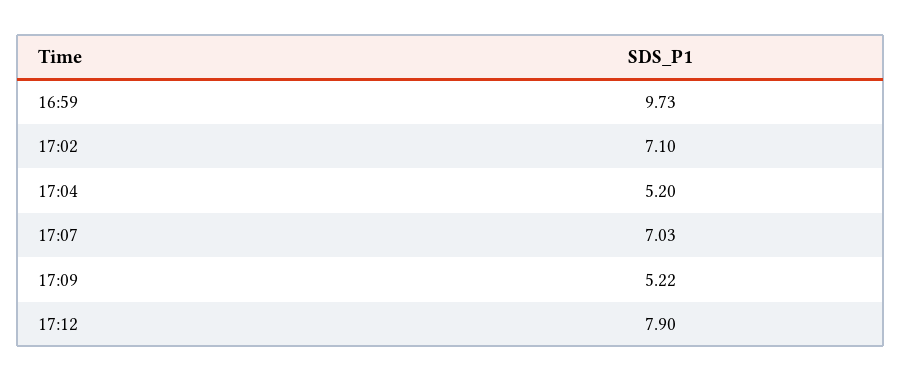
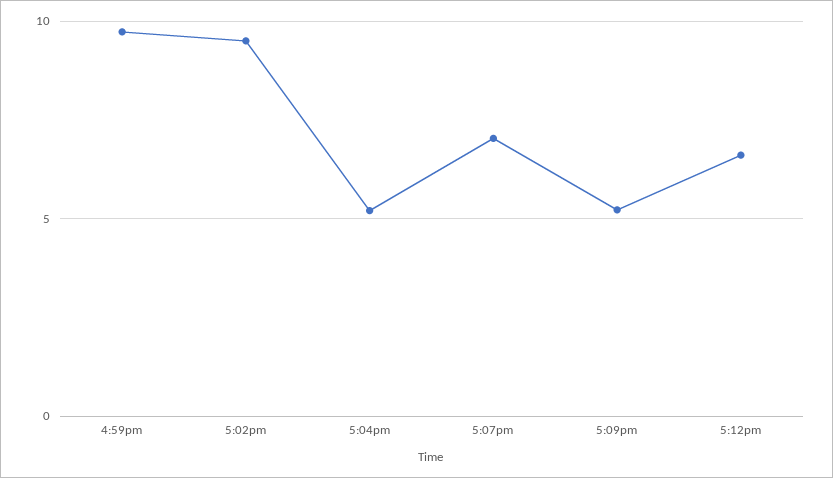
17:02: 7.1 -> 9.5
17:12: 7.9 -> 6.5

